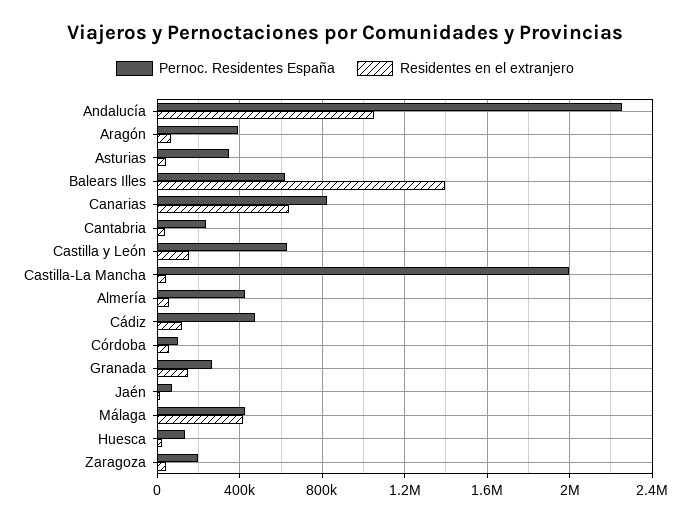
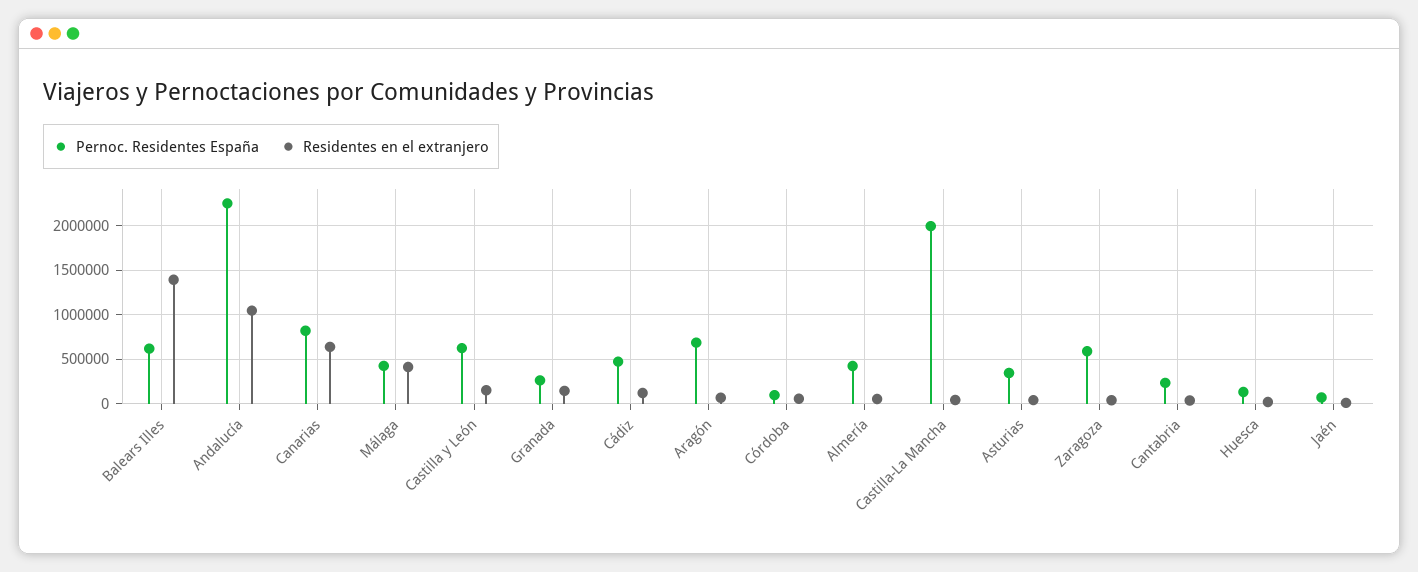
Pernoc. Residentes España, Aragón: 400000 -> 700000
Pernoc. Residentes España, Zaragoza: 200000 -> 600000

